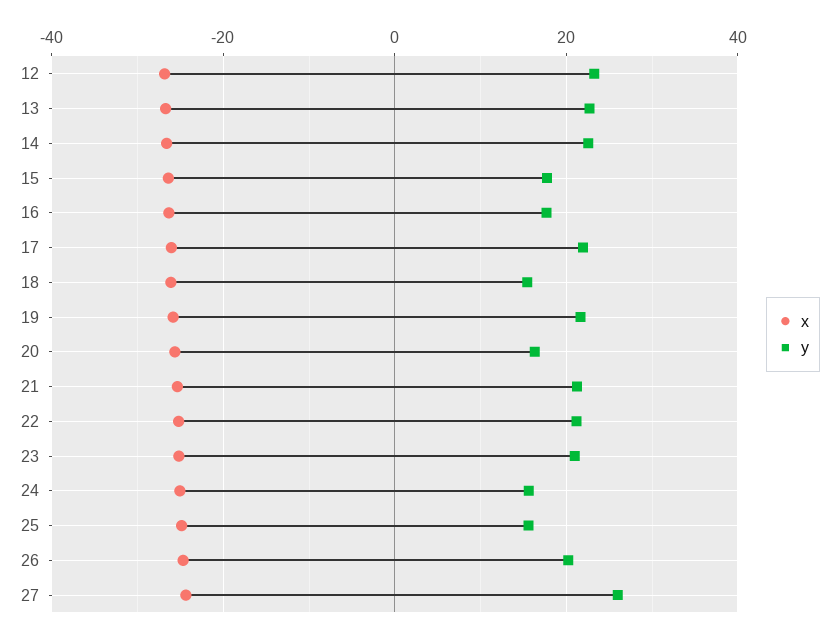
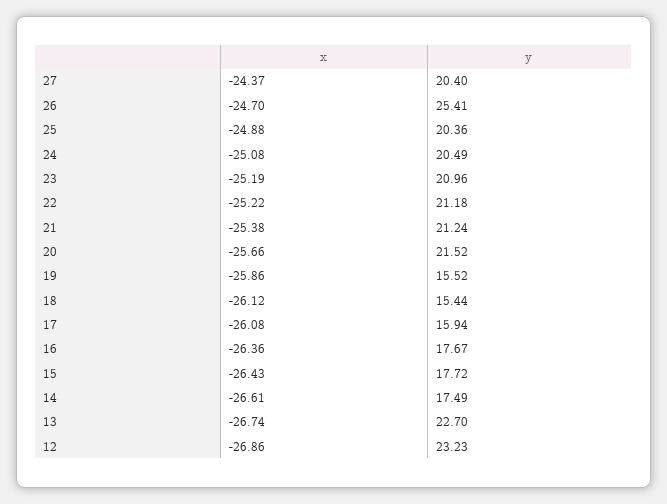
y, 14: 22 -> 17.49
y, 17: 22 -> 15.94
y, 19: 22 -> 15.52
y, 20: 16 -> 21.52
y, 24: 16 -> 20.49
y, 25: 16 -> 20.36
y, 26: 20 -> 25.41
y, 27: 26 -> 20.4

